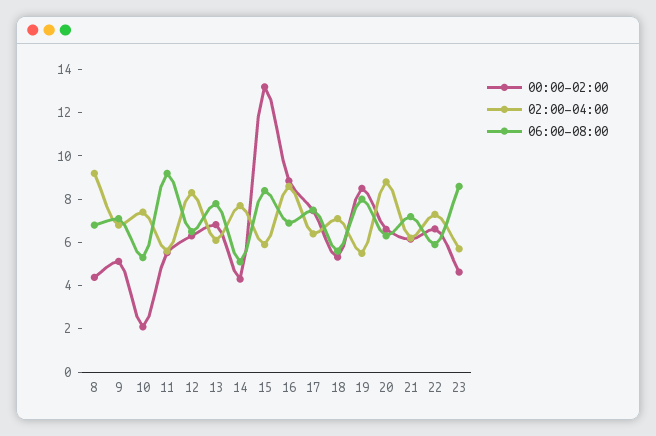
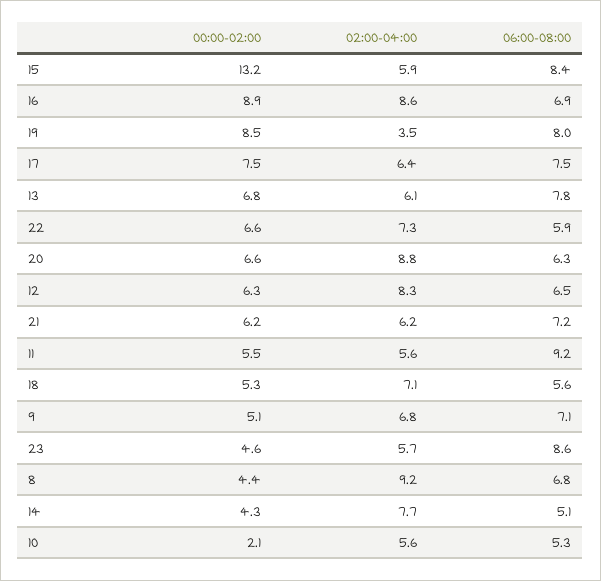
02:00-04:00, 10: 7.5 -> 5.6
02:00-04:00, 19: 5.5 -> 3.5

